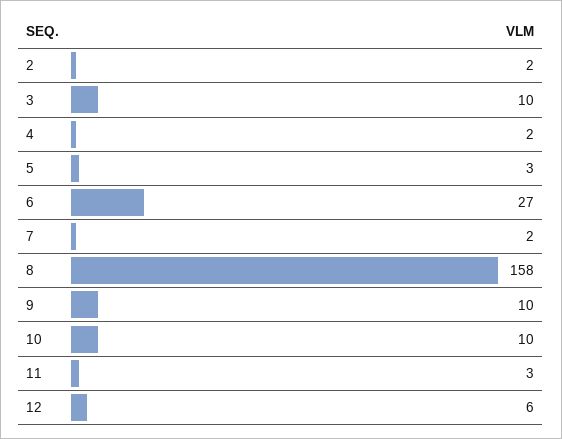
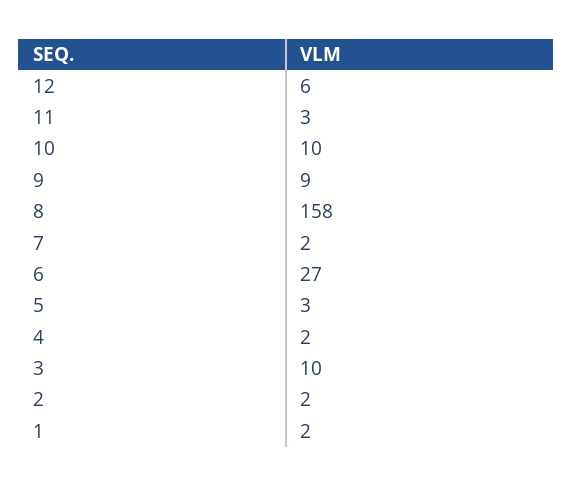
9: 10 -> 9
1: none -> 2

